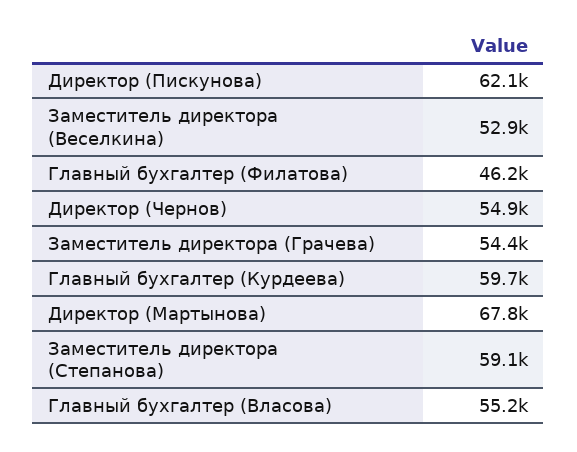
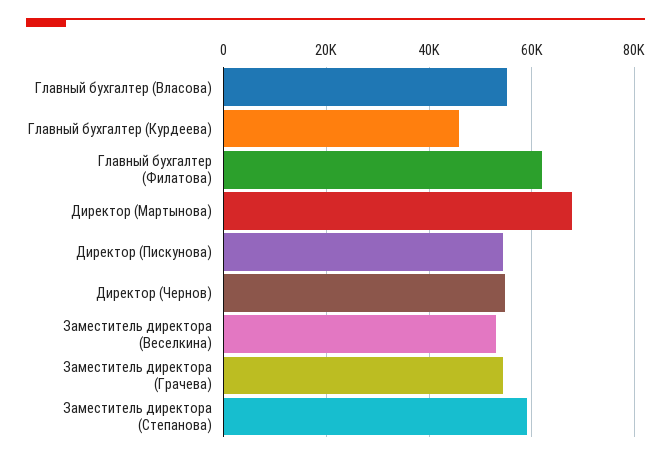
Директор (Пискунова): 62100 -> 54000
Главный бухгалтер (Филатова): 46200 -> 62000
Главный бухгалтер (Курдеева): 59700 -> 46000

